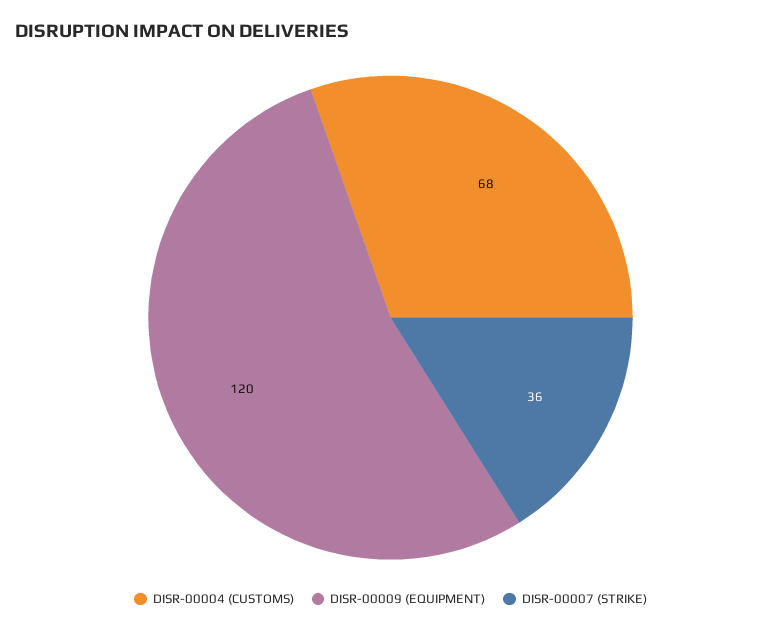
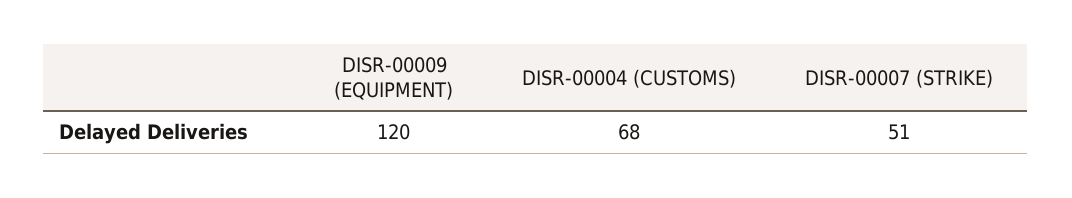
DISR-00007 (STRIKE): 36 -> 51

